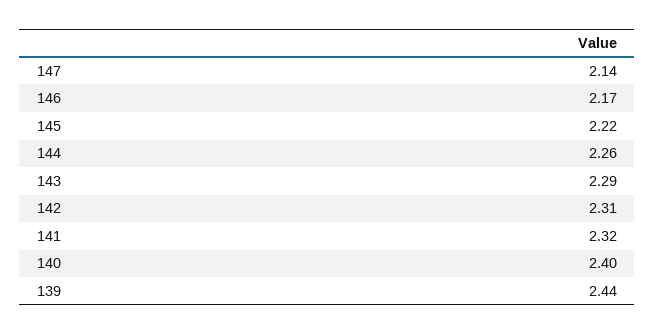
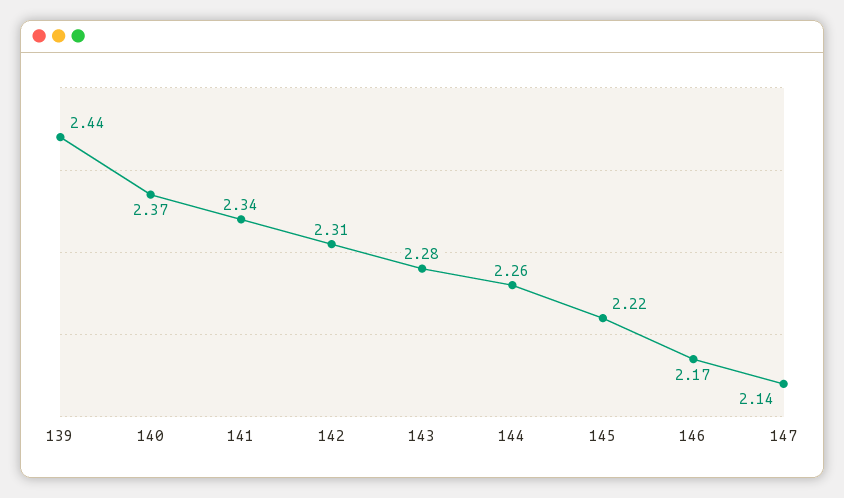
143: 2.29 -> 2.28
141: 2.32 -> 2.34
140: 2.4 -> 2.37

